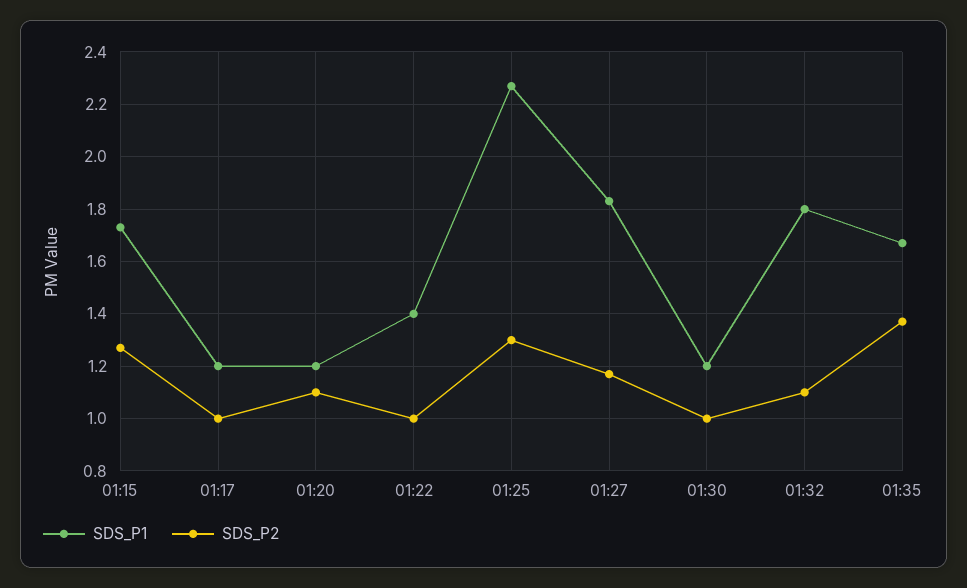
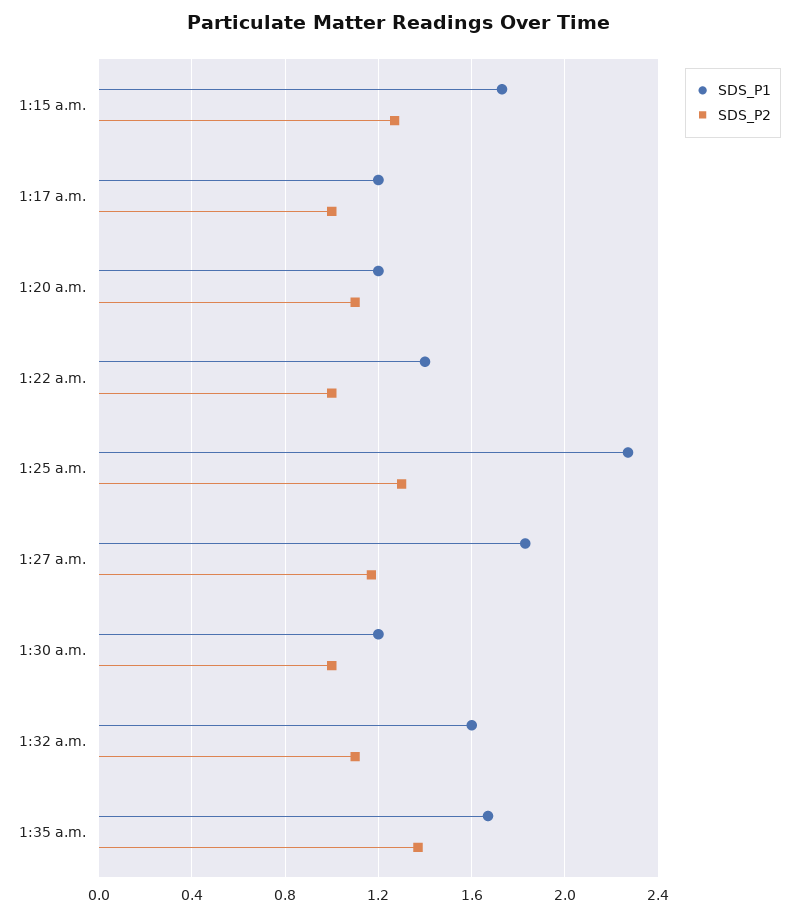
SDS_P1, 01:32: 1.8 -> 1.6

